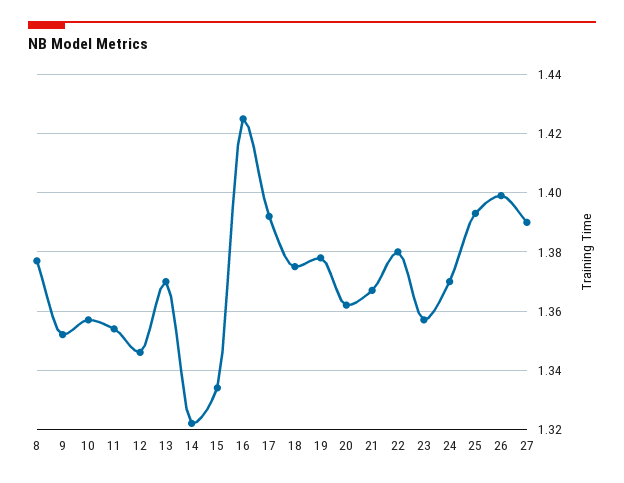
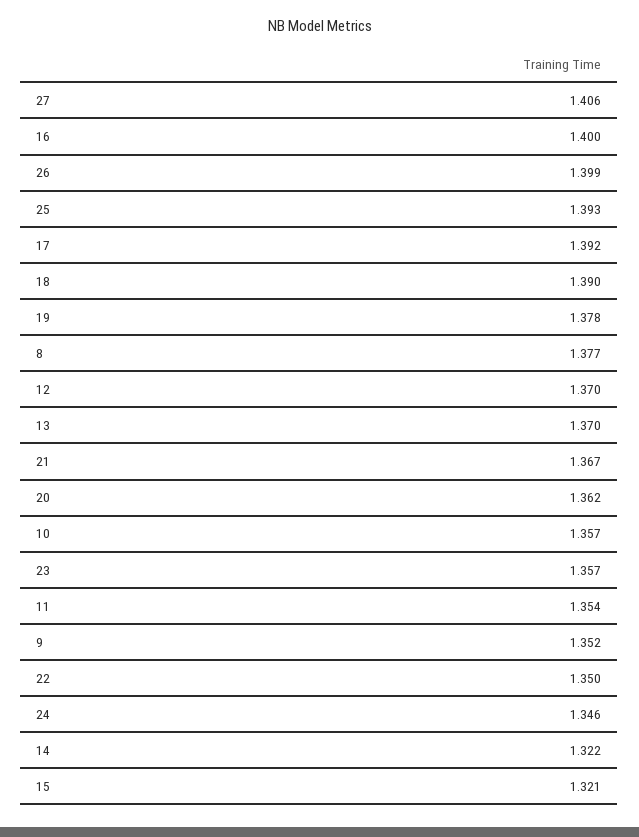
12: 1.345 -> 1.37
15: 1.335 -> 1.321
16: 1.425 -> 1.4
18: 1.375 -> 1.39
22: 1.38 -> 1.35
24: 1.37 -> 1.346
27: 1.39 -> 1.406

